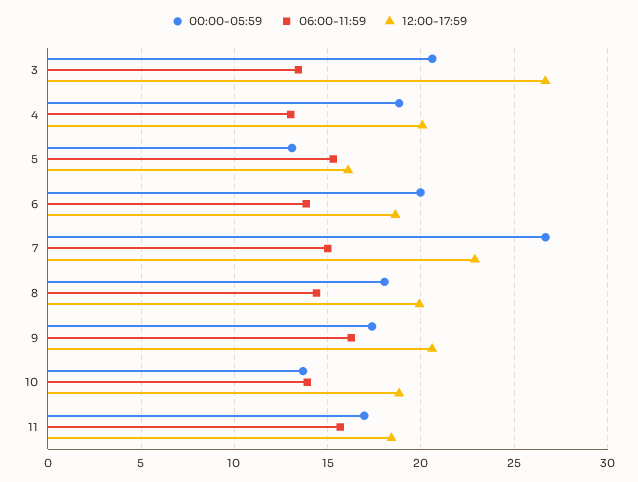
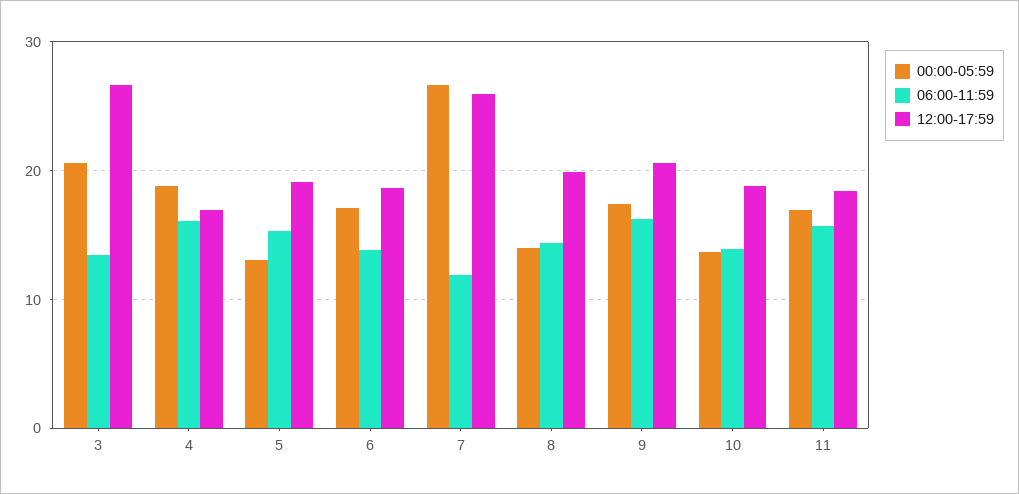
06:00-11:59, 4: 13 -> 16
12:00-17:59, 4: 20 -> 17
12:00-17:59, 5: 16 -> 19
00:00-05:59, 6: 20 -> 17
06:00-11:59, 7: 15 -> 12
12:00-17:59, 7: 23 -> 26
00:00-05:59, 8: 18 -> 14

